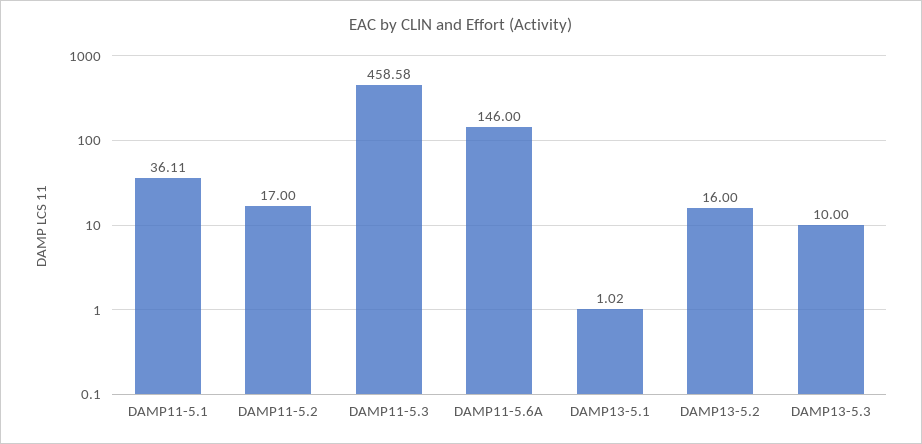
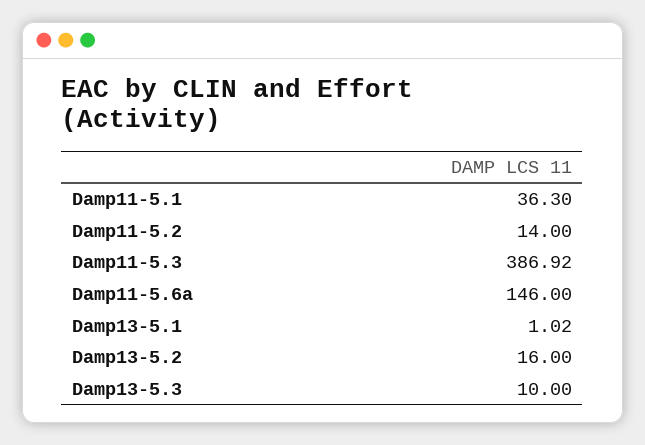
DAMP11-5.1: 36.11 -> 36.3
DAMP11-5.2: 17 -> 14
DAMP11-5.3: 458.58 -> 386.92

